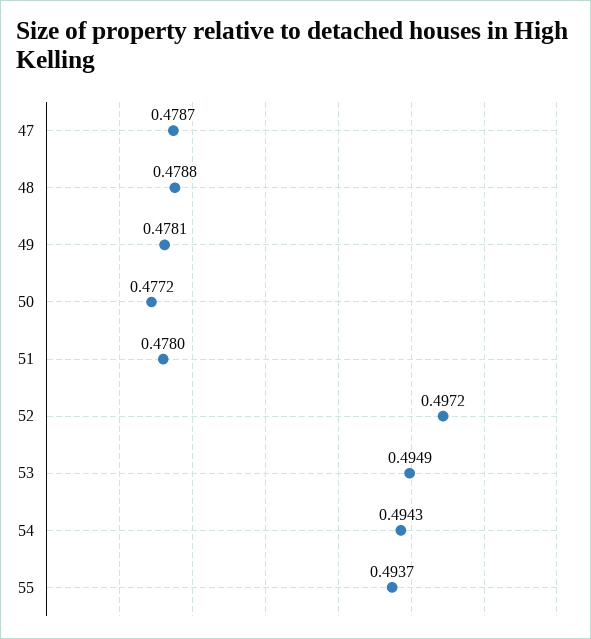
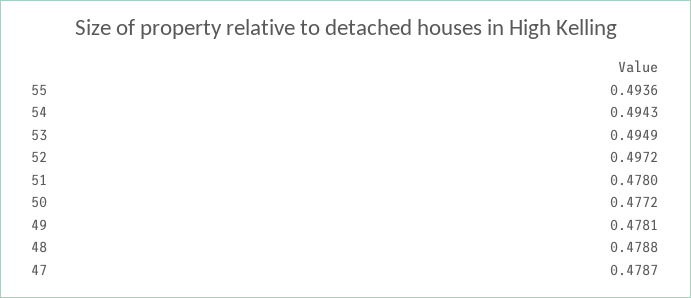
55: 0.4937 -> 0.4936

